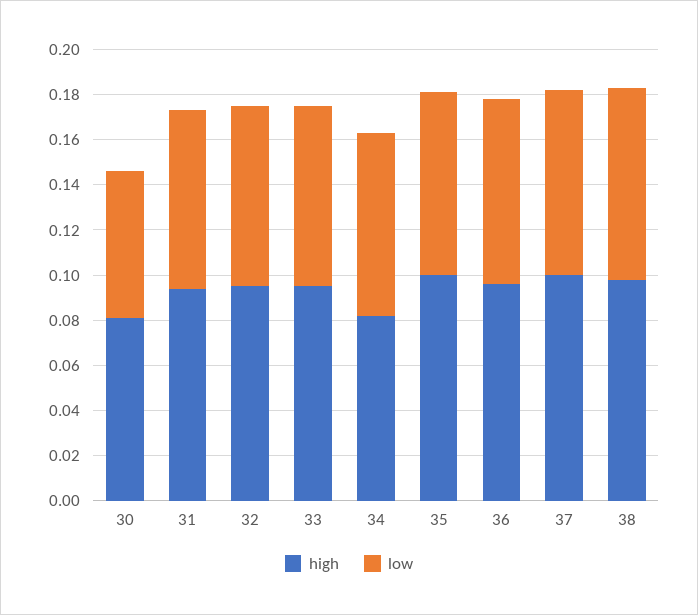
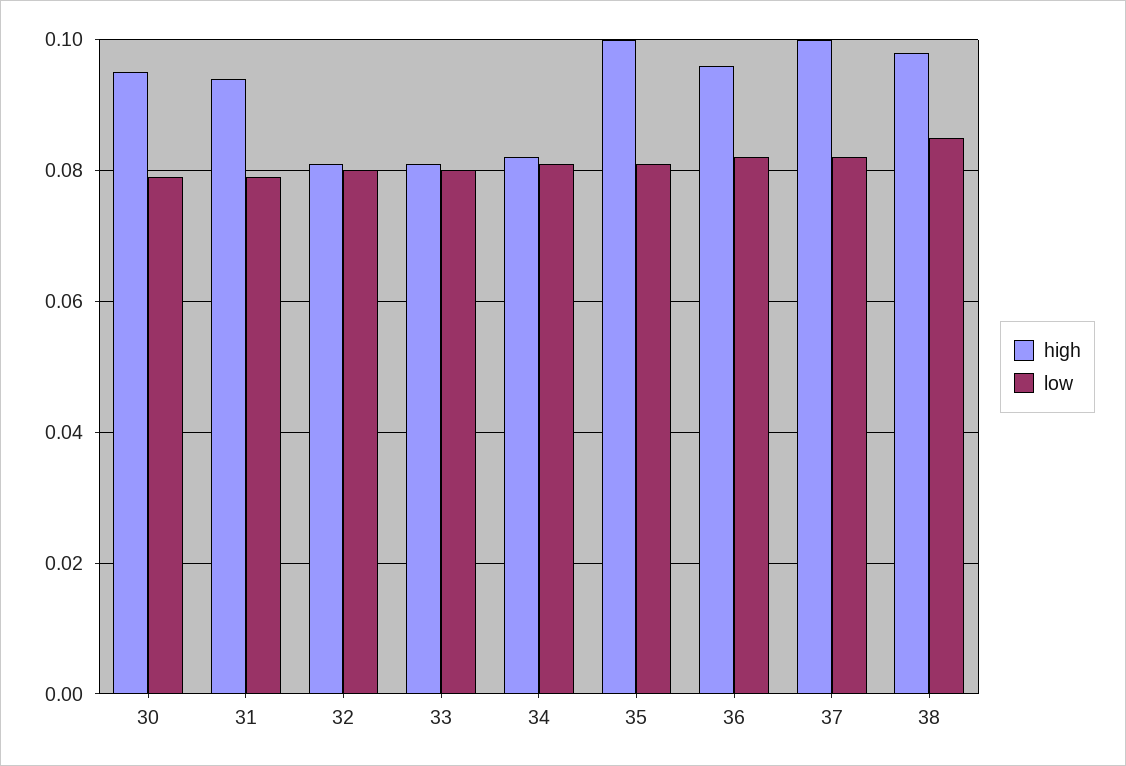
high, 30: 0.08 -> 0.095
low, 30: 0.065 -> 0.08
high, 32: 0.095 -> 0.08
high, 33: 0.095 -> 0.08

